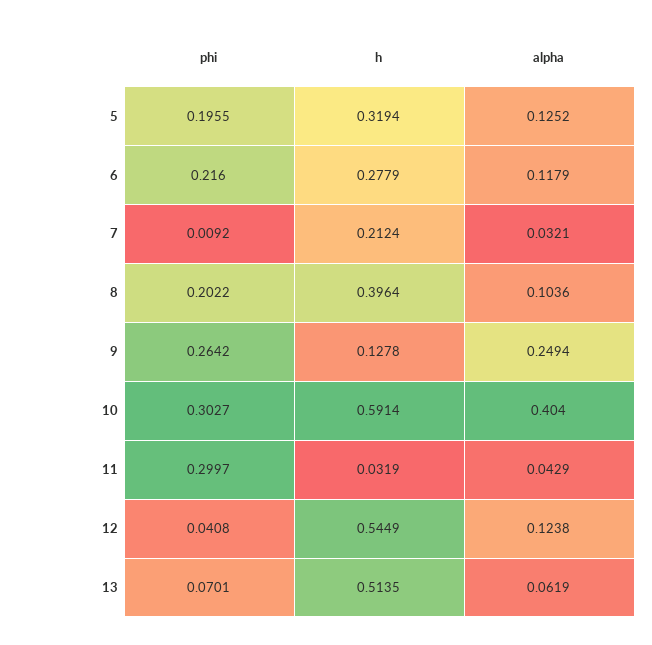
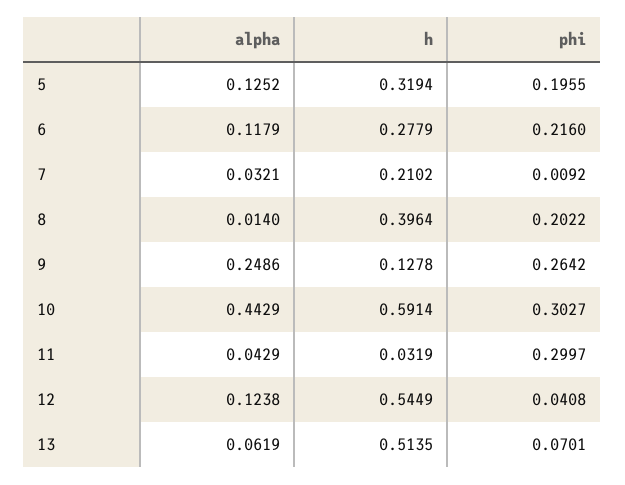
h, 7: 0.2124 -> 0.2102
alpha, 8: 0.1036 -> 0.014
alpha, 9: 0.2494 -> 0.2486
alpha, 10: 0.404 -> 0.4429

